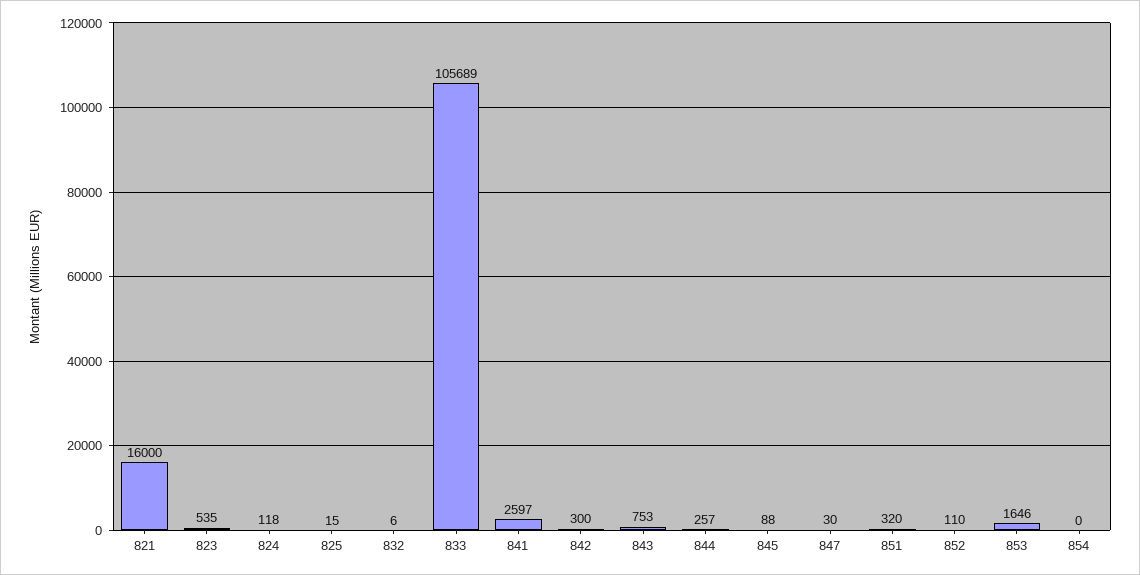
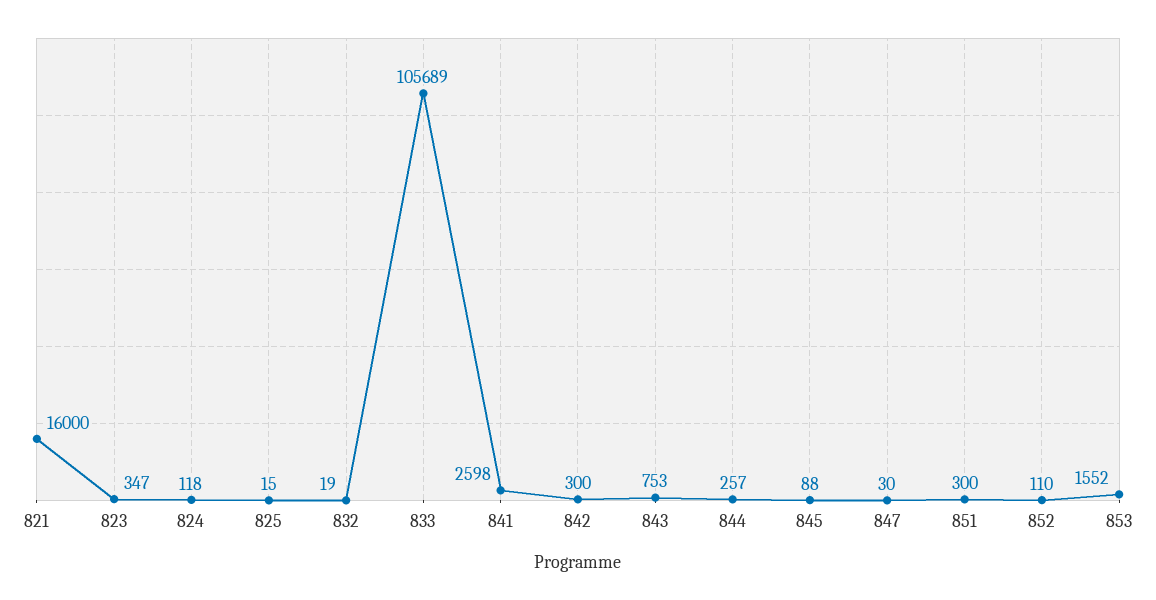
823: 535 -> 347
832: 6 -> 19
841: 2597 -> 2598
851: 320 -> 300
853: 1646 -> 1552
854: 0 -> none

